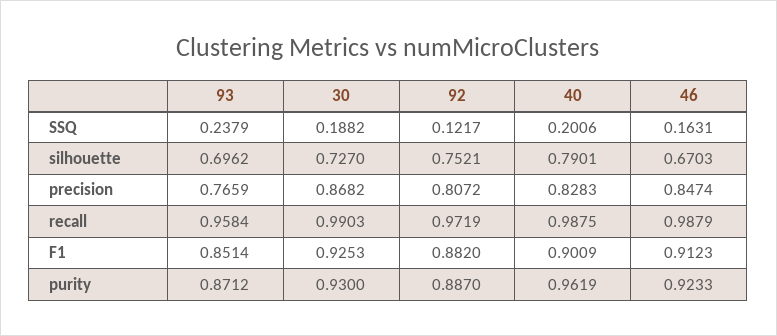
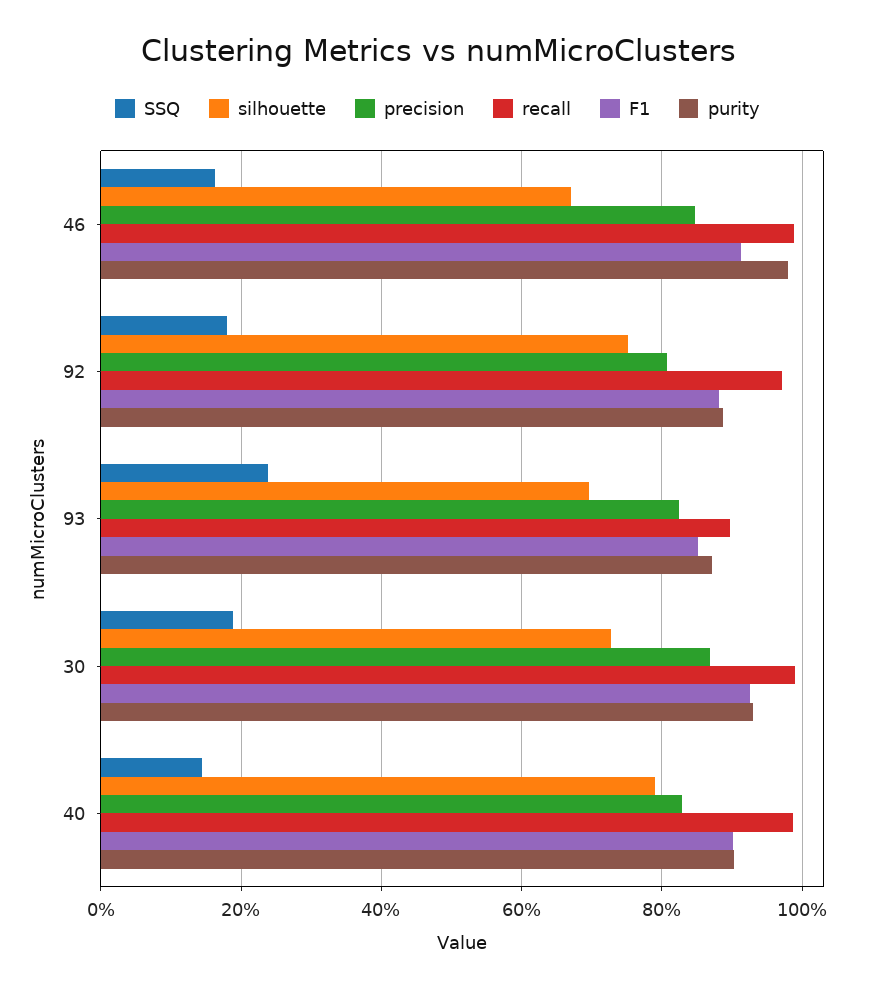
SSQ, 92: 0.1217 -> 0.18
SSQ, 40: 0.2006 -> 0.14
precision, 93: 0.7659 -> 0.82
recall, 93: 0.9584 -> 0.9
purity, 40: 0.9619 -> 0.9
purity, 46: 0.9233 -> 0.98

